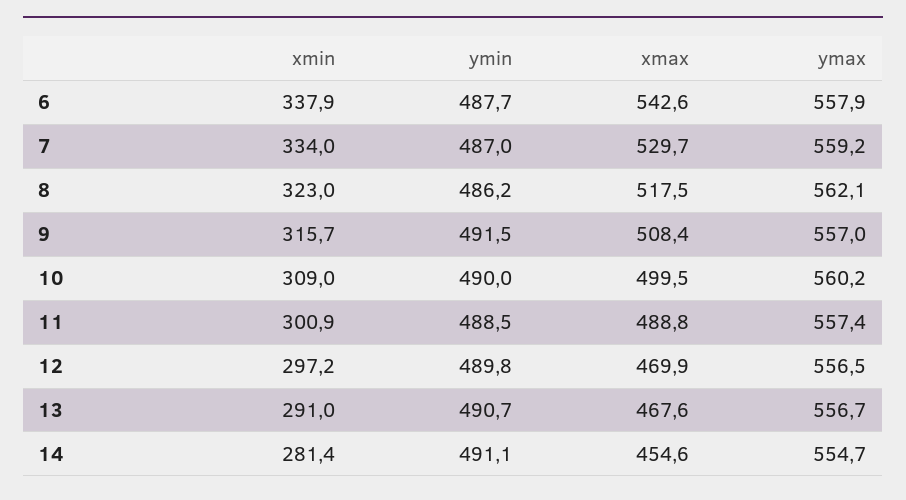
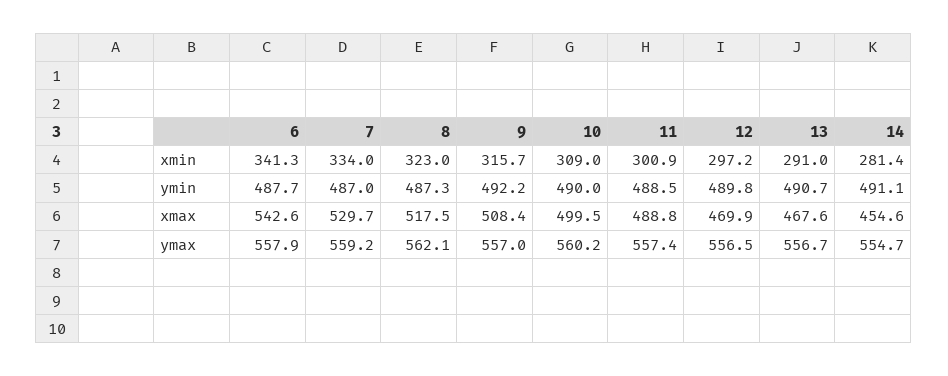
xmin, 6: 337.9 -> 341.3
ymin, 8: 486.2 -> 487.3
ymin, 9: 491.5 -> 492.2

